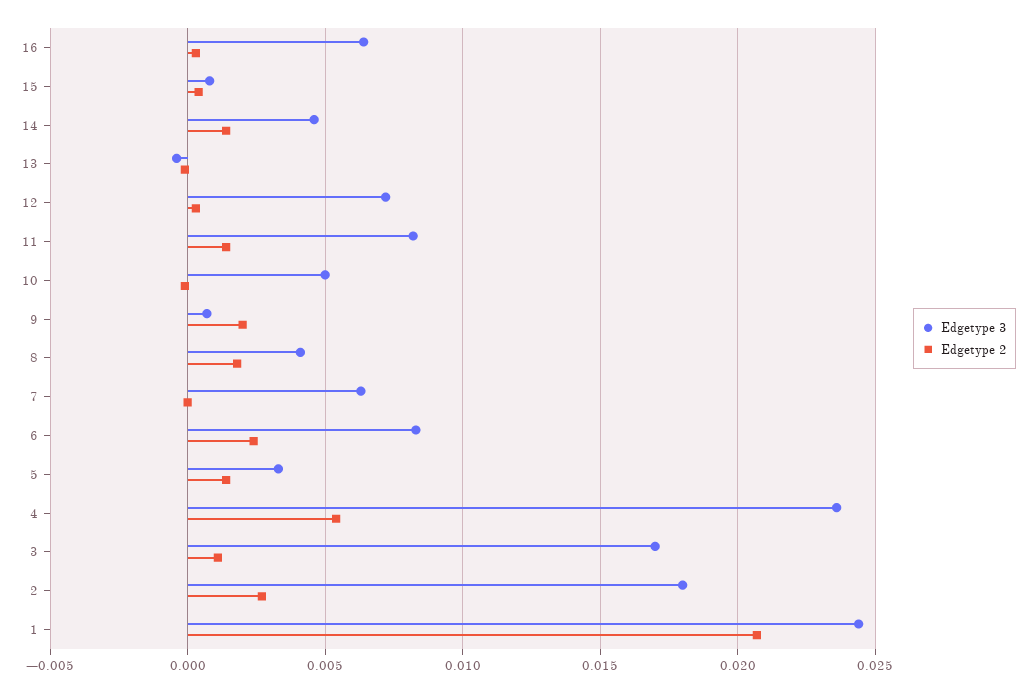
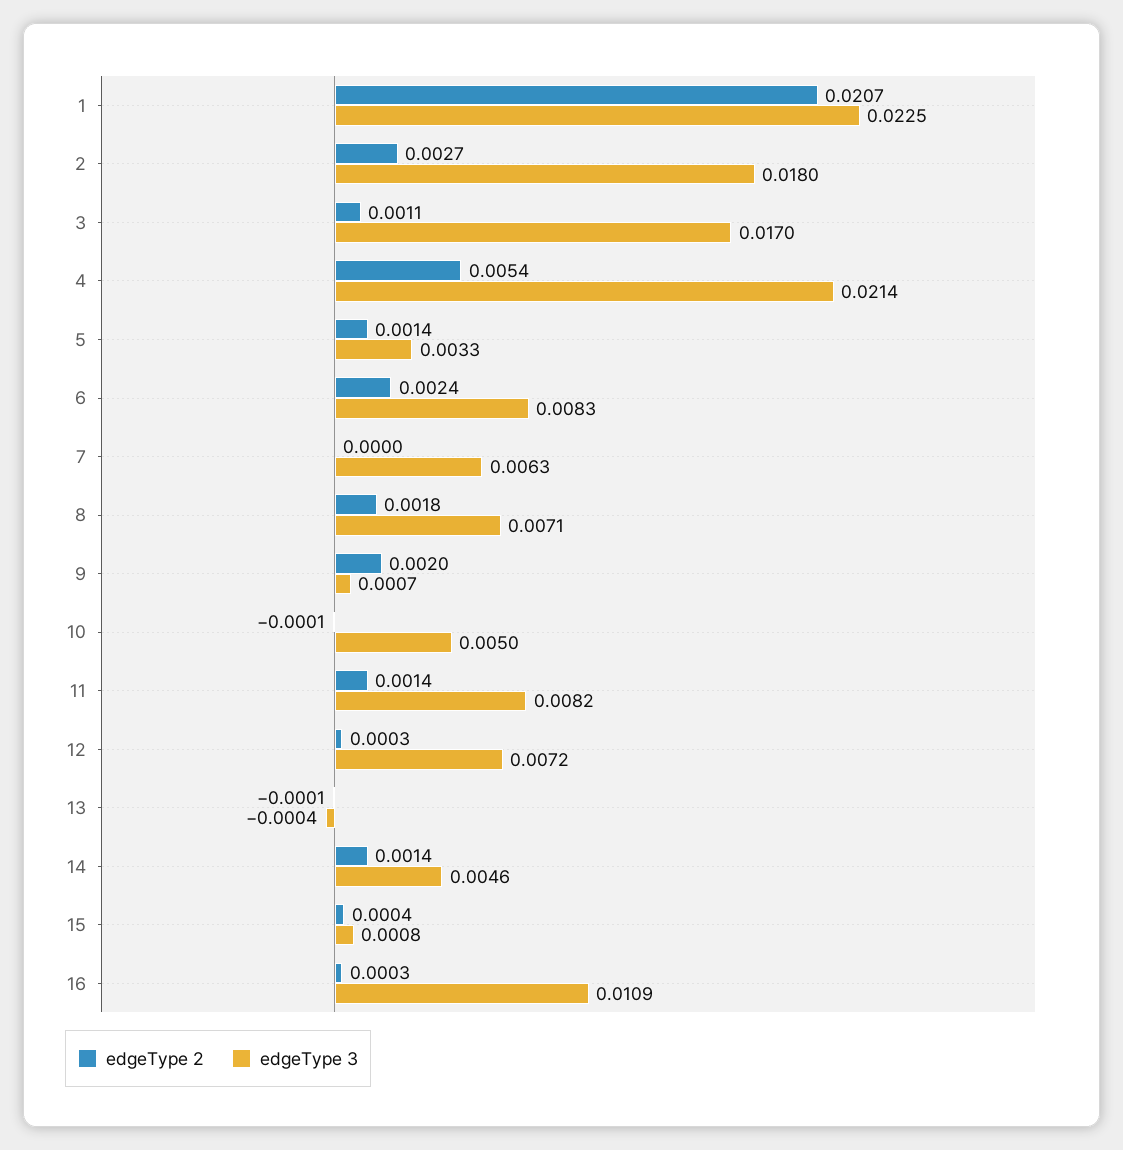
Edgetype 3, 16: 0.0065 -> 0.0109
Edgetype 3, 8: 0.004 -> 0.0071
Edgetype 3, 4: 0.0235 -> 0.0214
Edgetype 3, 1: 0.0245 -> 0.0225

